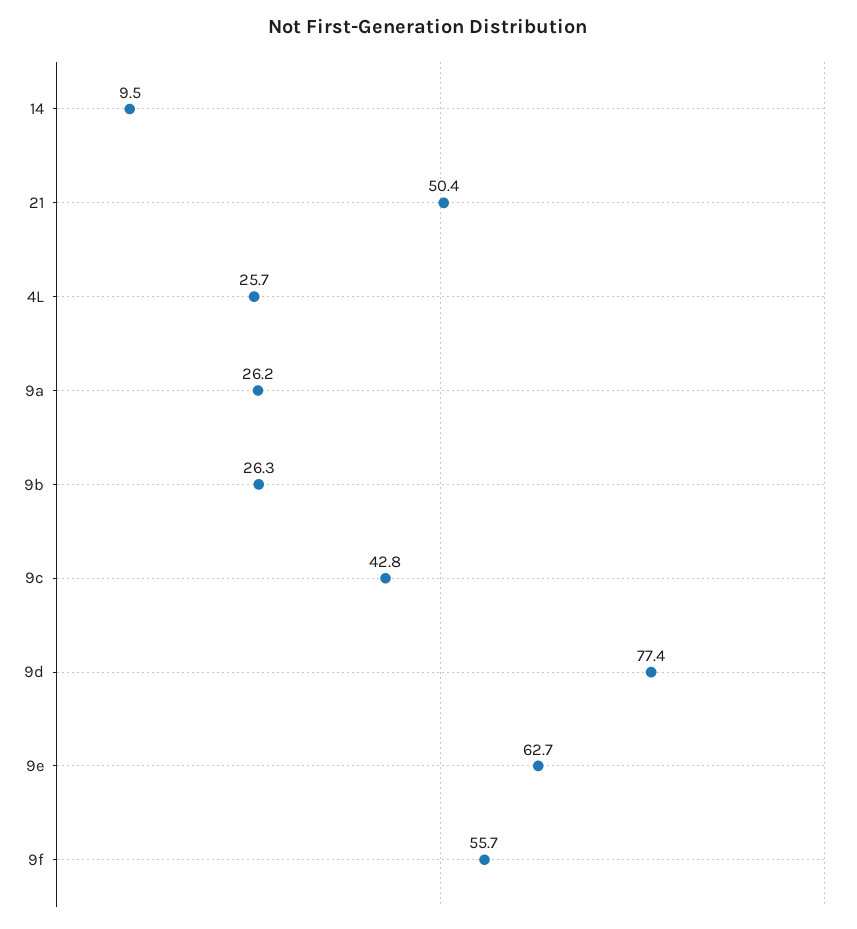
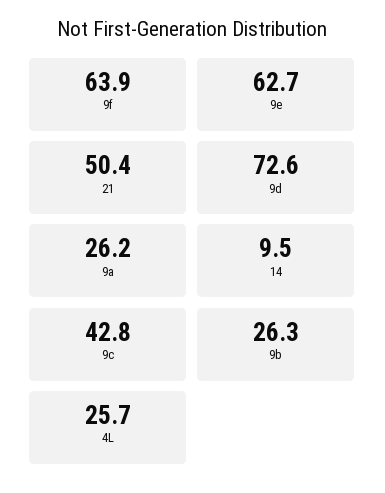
9d: 77.4 -> 72.6
9f: 55.7 -> 63.9

